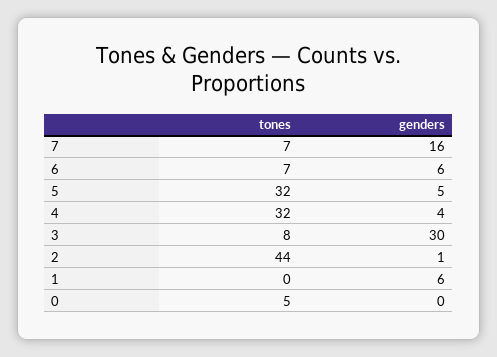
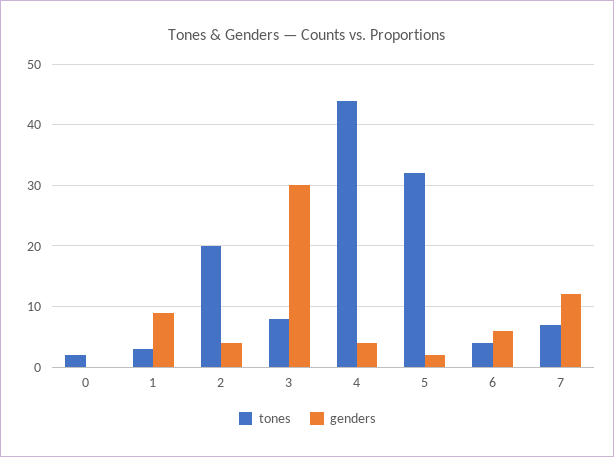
genders, 7: 16 -> 12
tones, 6: 7 -> 4
genders, 5: 5 -> 2
tones, 4: 32 -> 44
tones, 2: 44 -> 20
genders, 2: 1 -> 4
tones, 1: 0 -> 3
genders, 1: 6 -> 9
tones, 0: 5 -> 2

